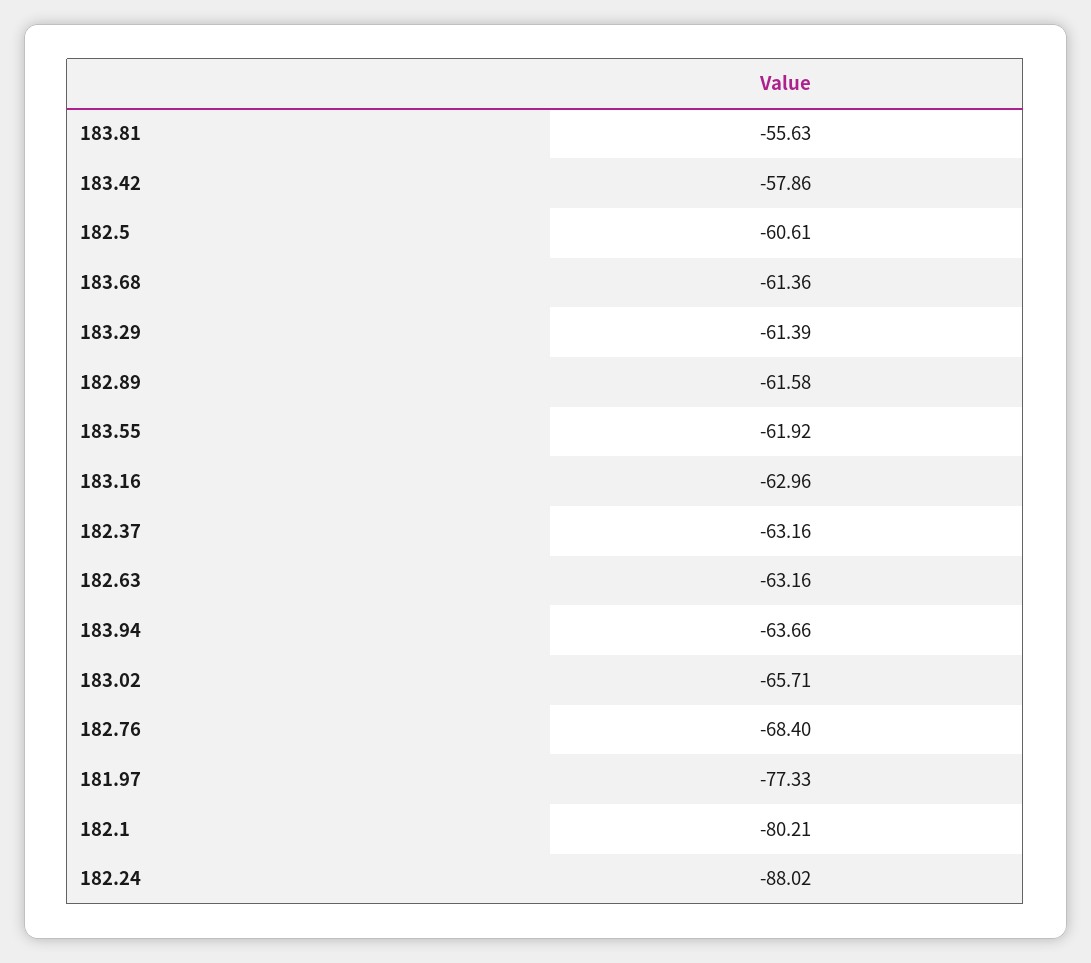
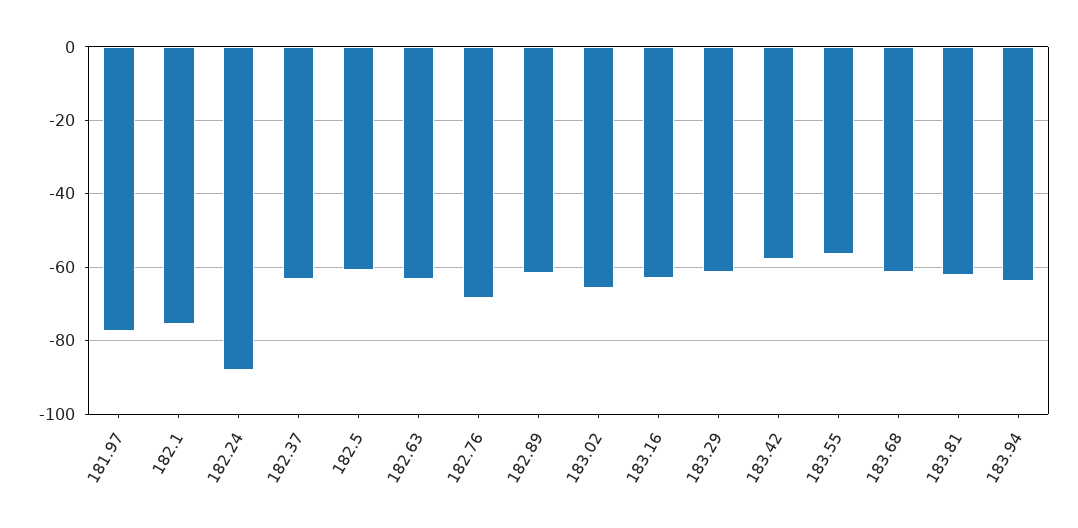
183.81: -55.63 -> -62
183.55: -61.92 -> -56
182.1: -80.21 -> -76

